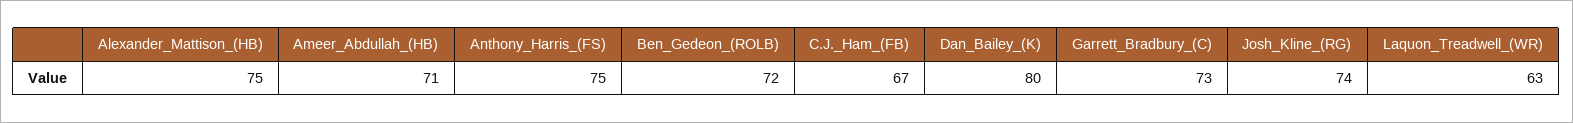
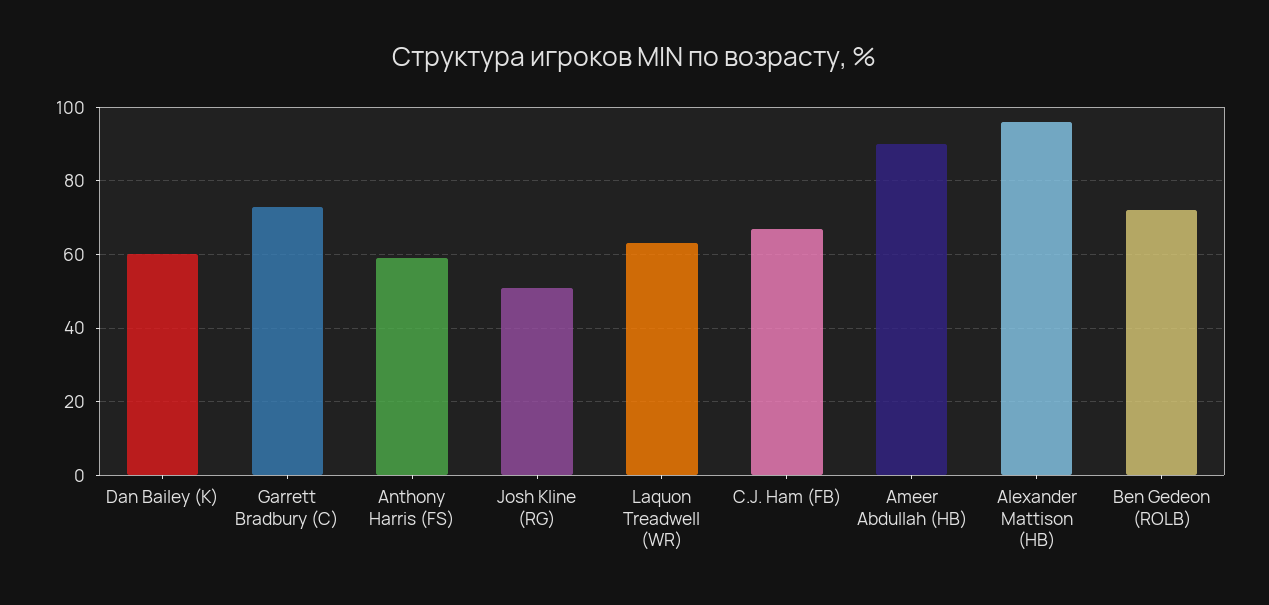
Alexander_Mattison_(HB): 75 -> 95
Ameer_Abdullah_(HB): 71 -> 90
Anthony_Harris_(FS): 75 -> 60
Dan_Bailey_(K): 80 -> 60
Josh_Kline_(RG): 74 -> 50

